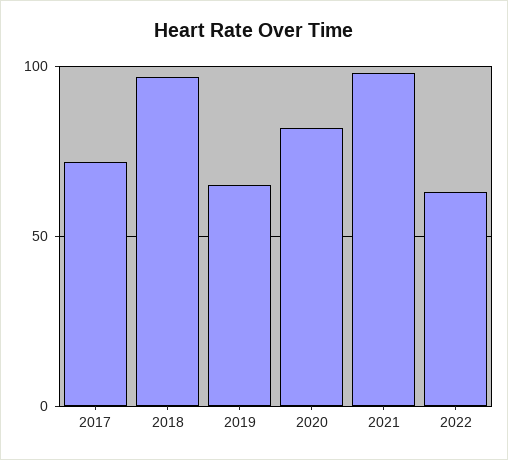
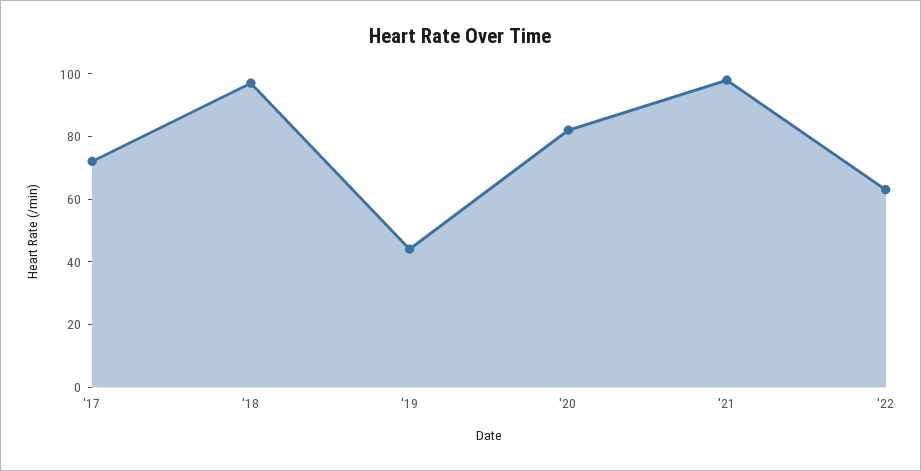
2019: 65 -> 45

